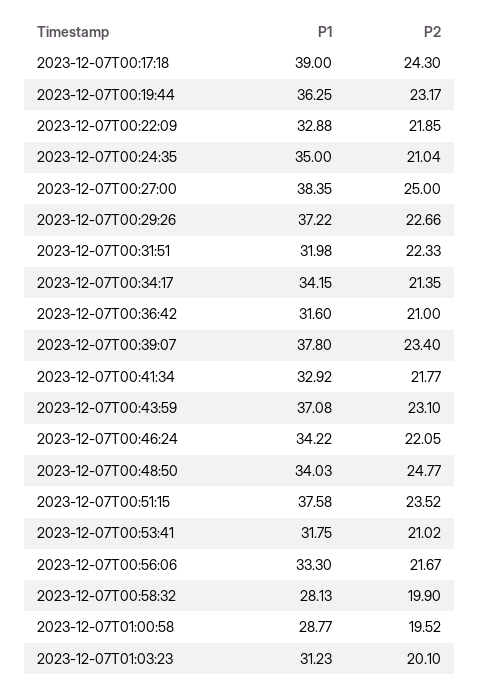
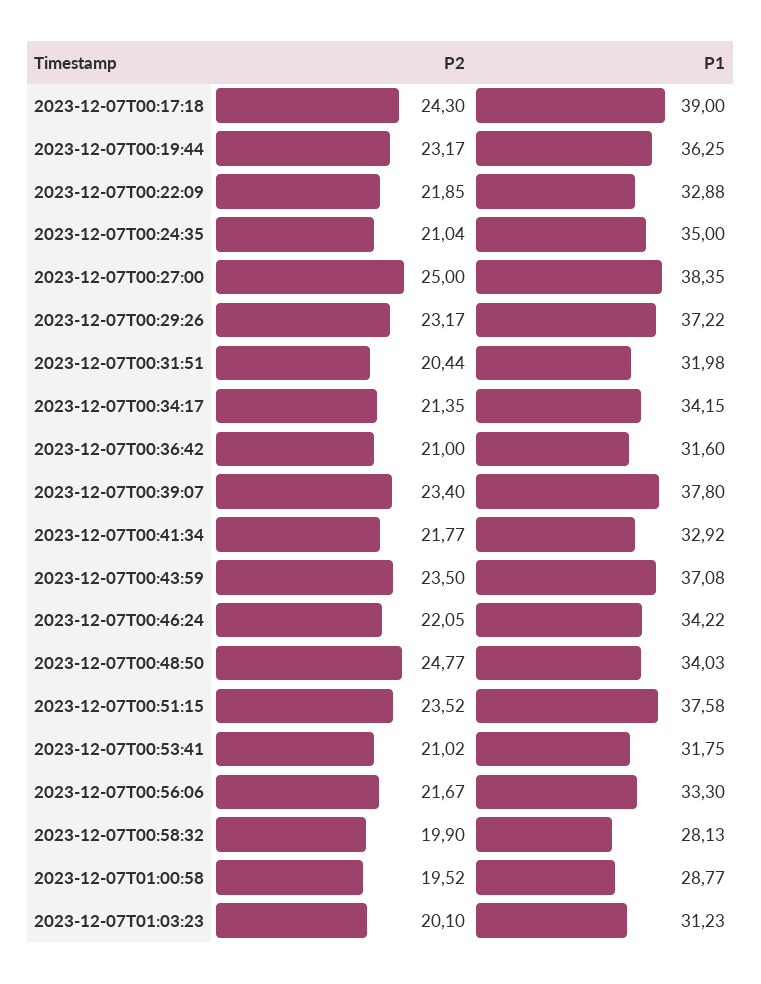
P2, 2023-12-07T00:29:26: 22.66 -> 23.17
P2, 2023-12-07T00:31:51: 22.33 -> 20.44
P2, 2023-12-07T00:43:59: 23.1 -> 23.5

